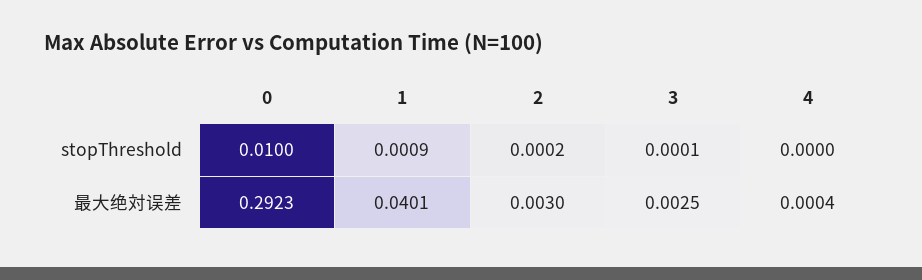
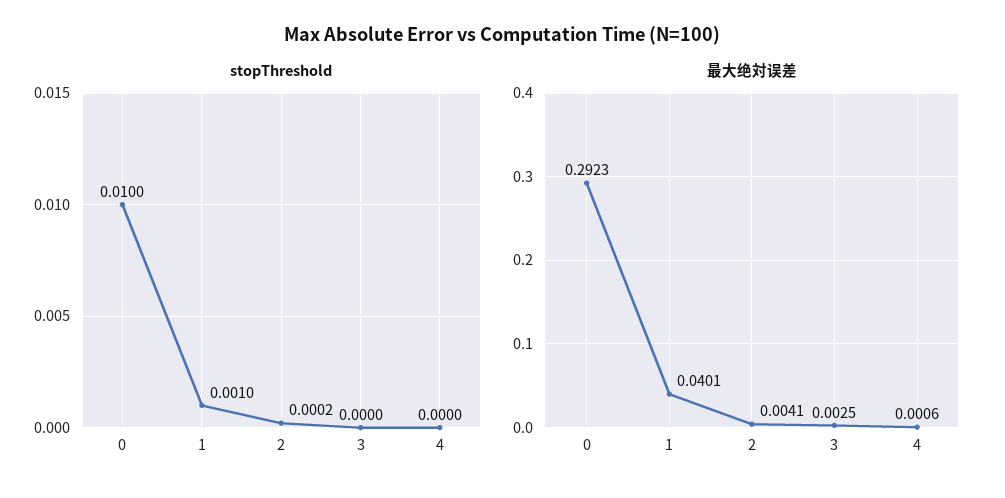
stopThreshold, 1: 0.0009 -> 0.001
stopThreshold, 3: 0.0001 -> 0
最大绝対误差, 2: 0.003 -> 0.0041
最大绝対误差, 4: 0.0004 -> 0.0006

